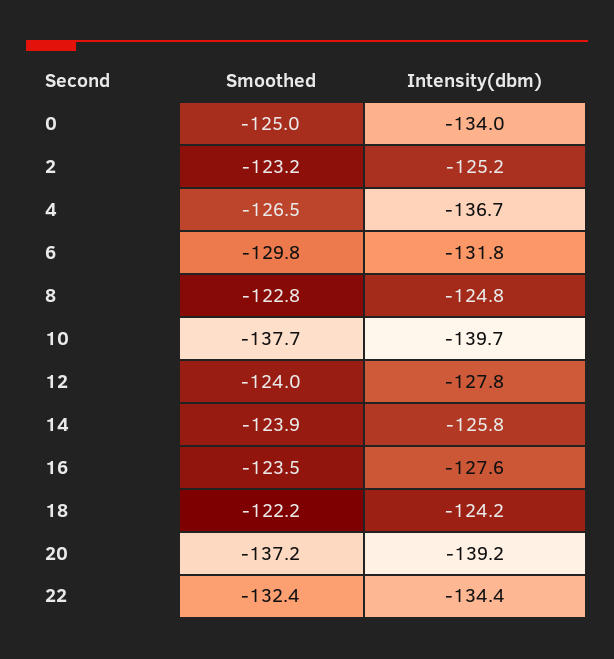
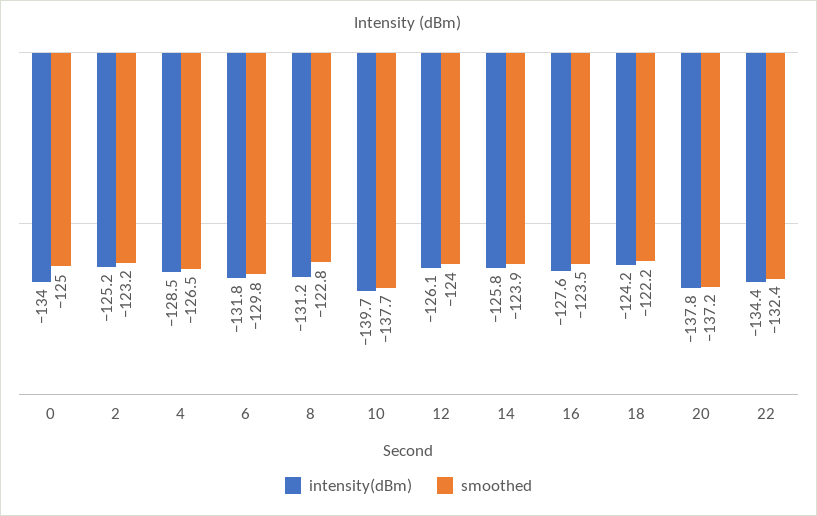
Intensity(dbm), 4: -136.7 -> -128.5
Intensity(dbm), 8: -124.8 -> -131.2
Intensity(dbm), 12: -127.8 -> -126.1
Intensity(dbm), 20: -139.2 -> -137.8

